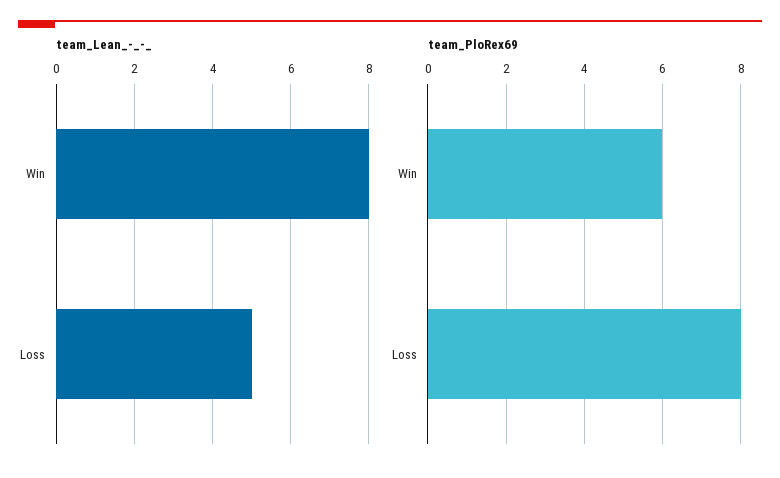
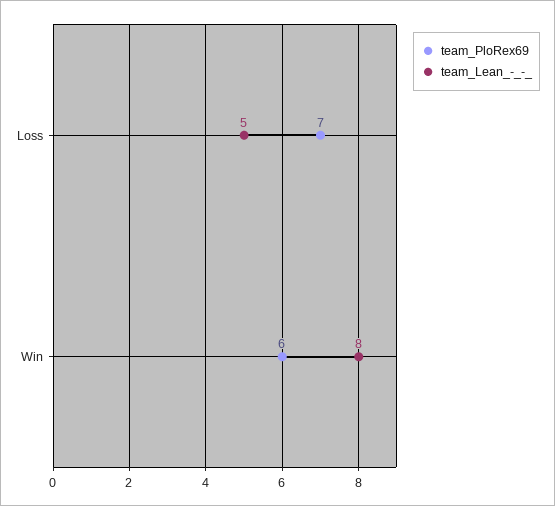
team_PloRex69, Loss: 8 -> 7

